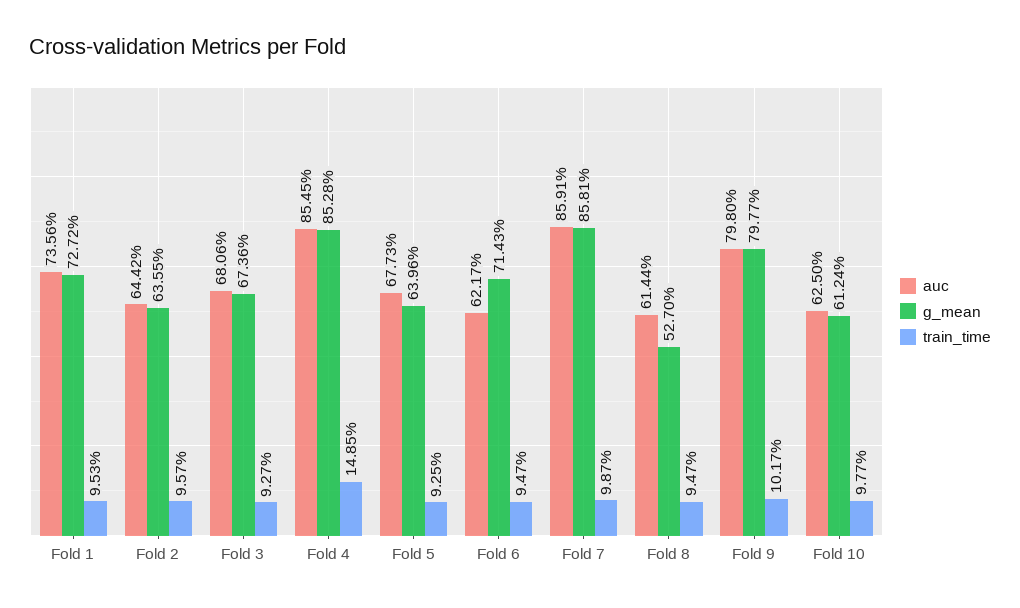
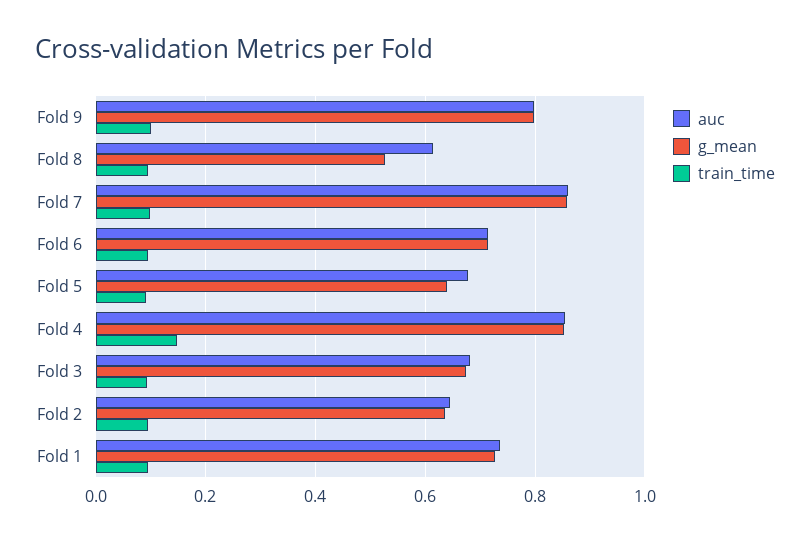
auc, Fold 6: 0.6217 -> 0.72
auc, Fold 10: 0.625 -> none
g_mean, Fold 10: 0.6124 -> none
train_time, Fold 10: 0.0977 -> none

